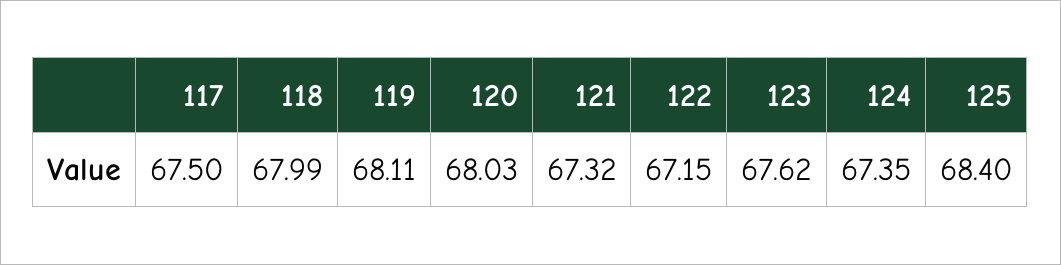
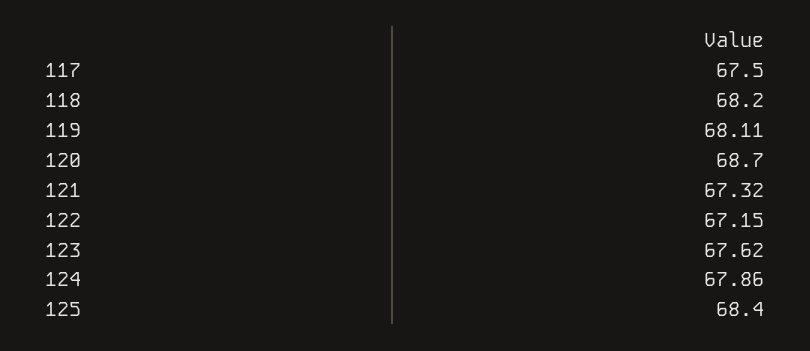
118: 67.99 -> 68.2
120: 68.03 -> 68.7
124: 67.35 -> 67.86

